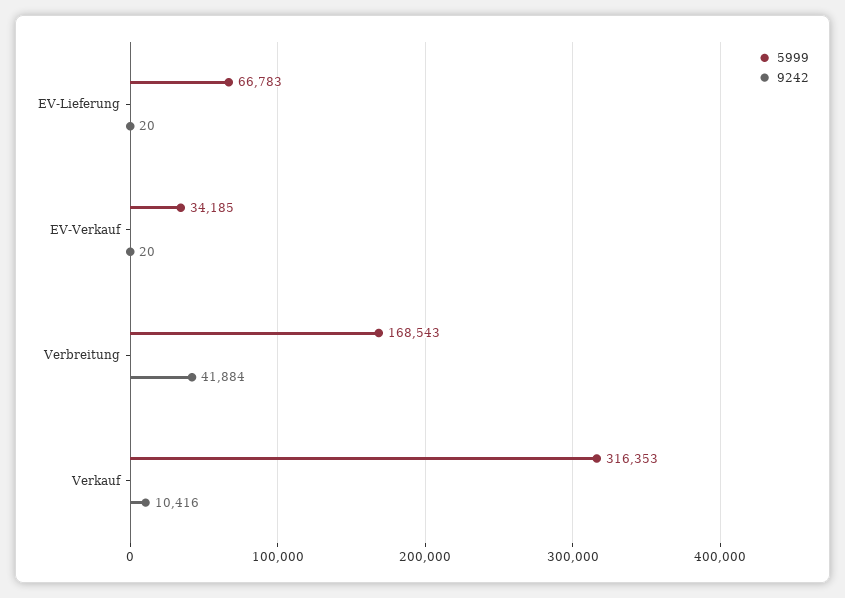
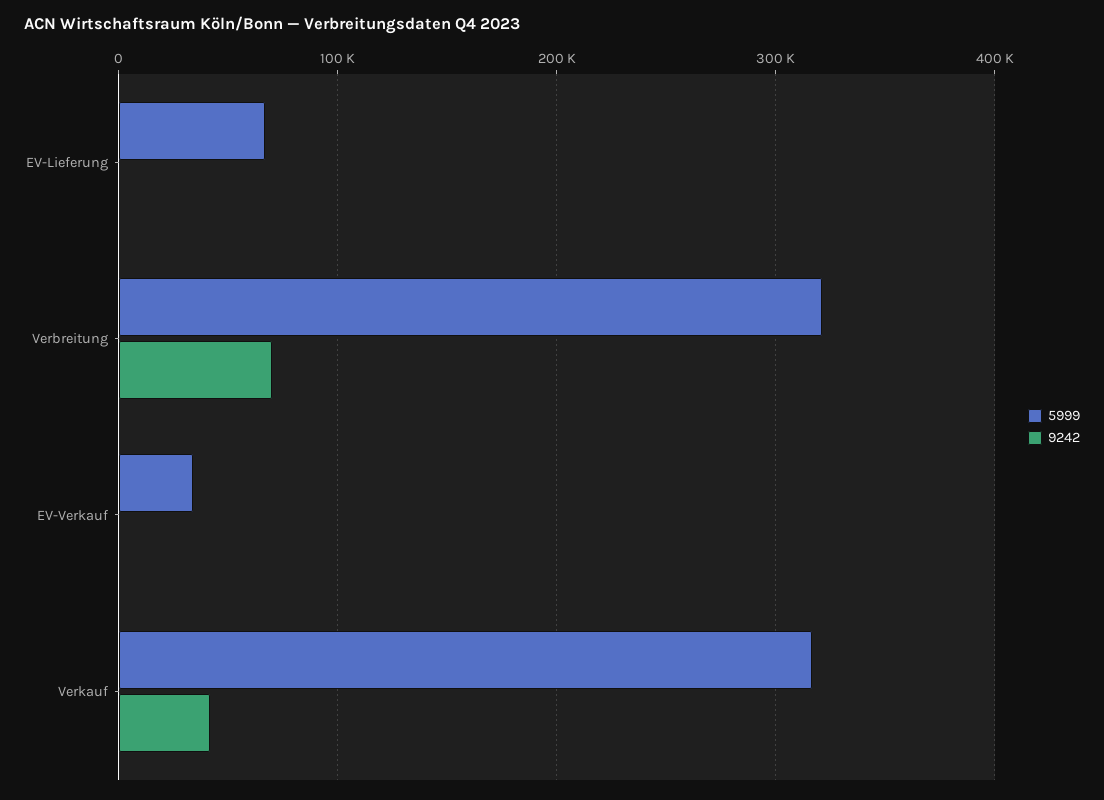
5999, Verbreitung: 168543 -> 320000
9242, Verbreitung: 41884 -> 70000
9242, Verkauf: 10416 -> 40000

